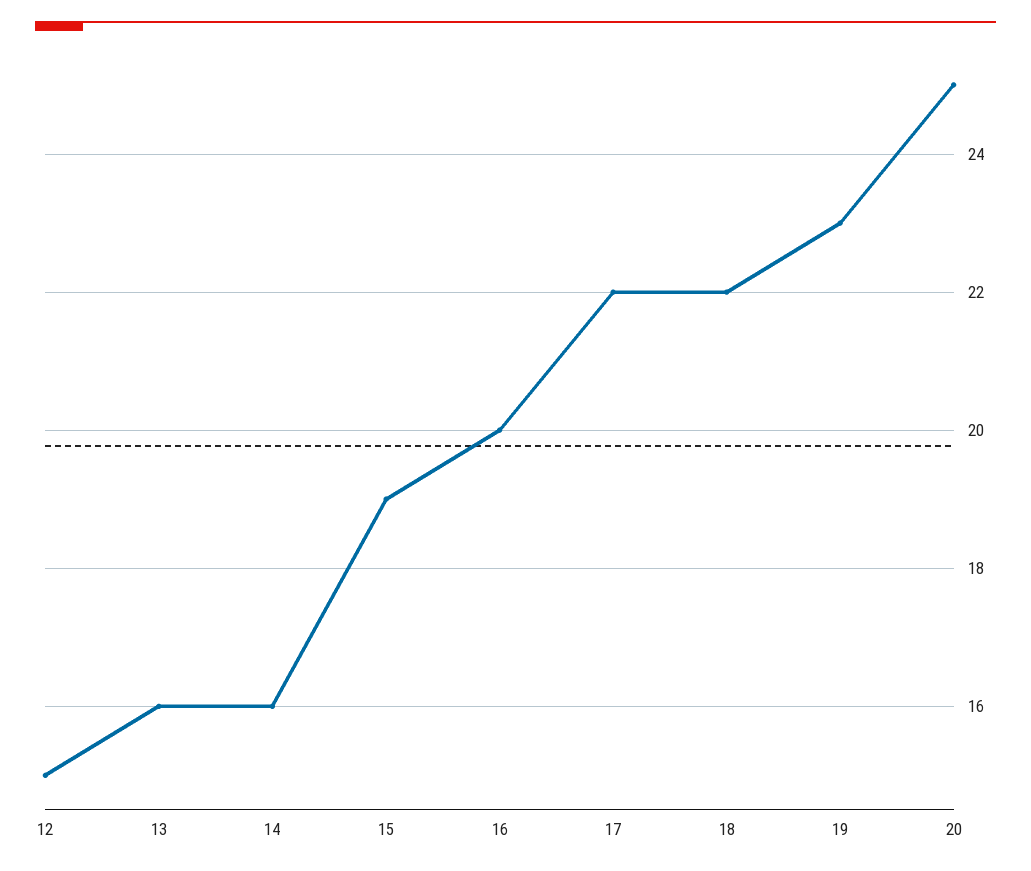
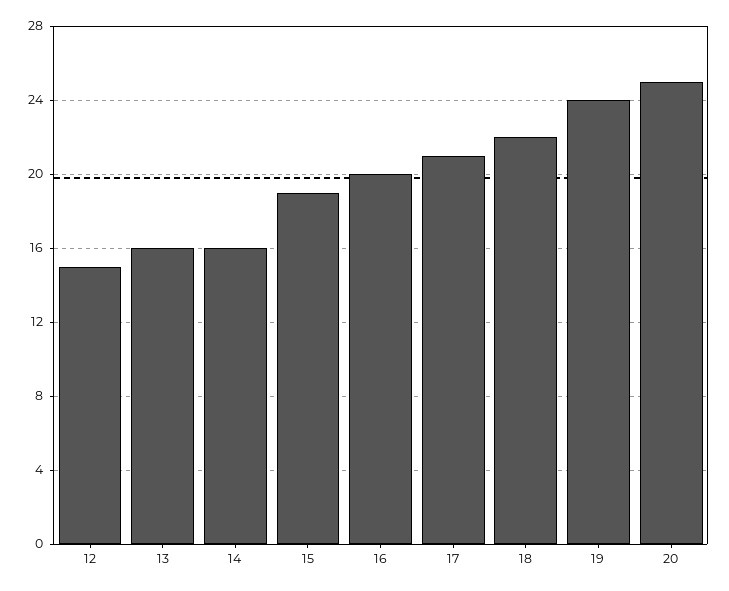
17: 22 -> 21
19: 23 -> 24

